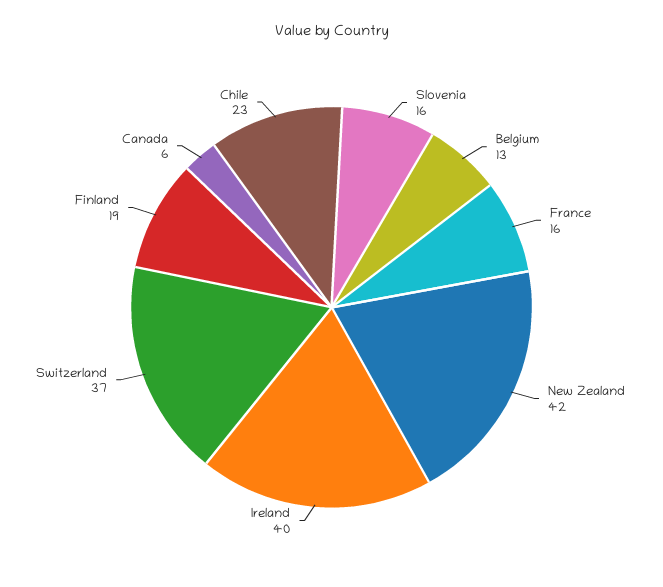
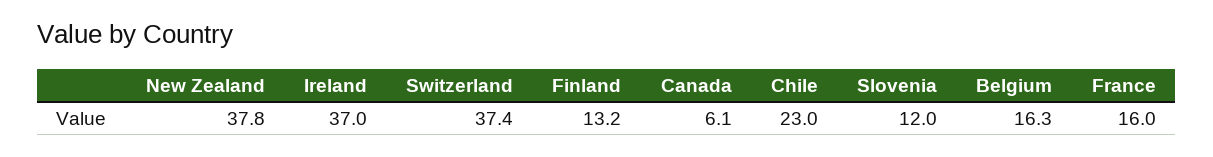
Slovenia: 16 -> 12
Belgium: 13 -> 16.3
New Zealand: 42 -> 37.8
Ireland: 40 -> 37
Finland: 19 -> 13.2

